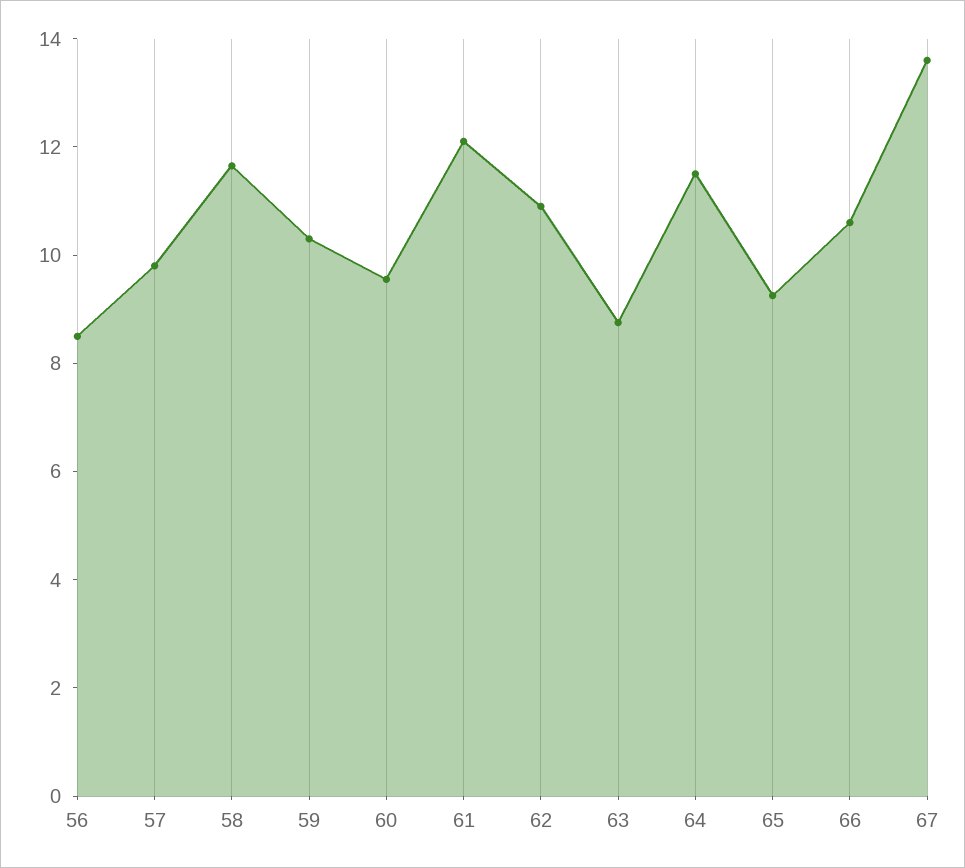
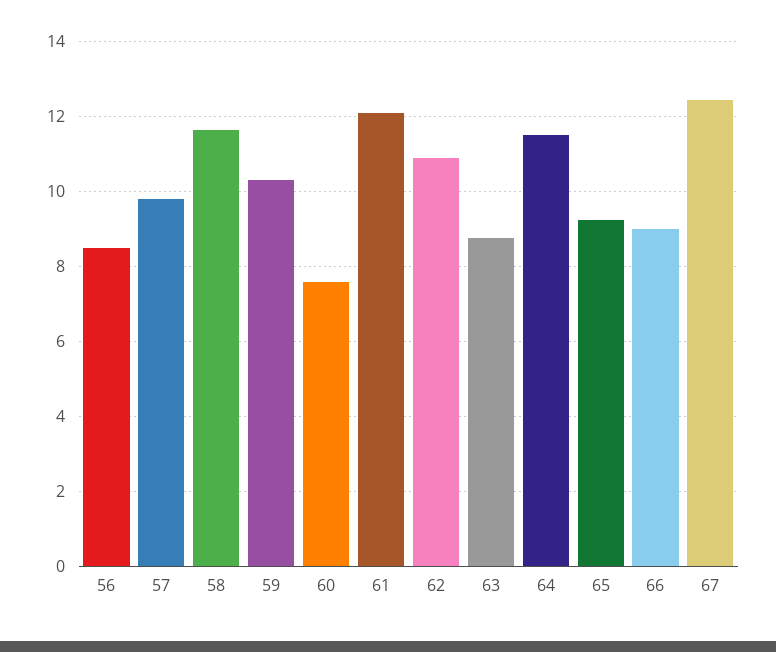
60: 9.5 -> 7.6
66: 10.5 -> 9
67: 13.5 -> 12.4

